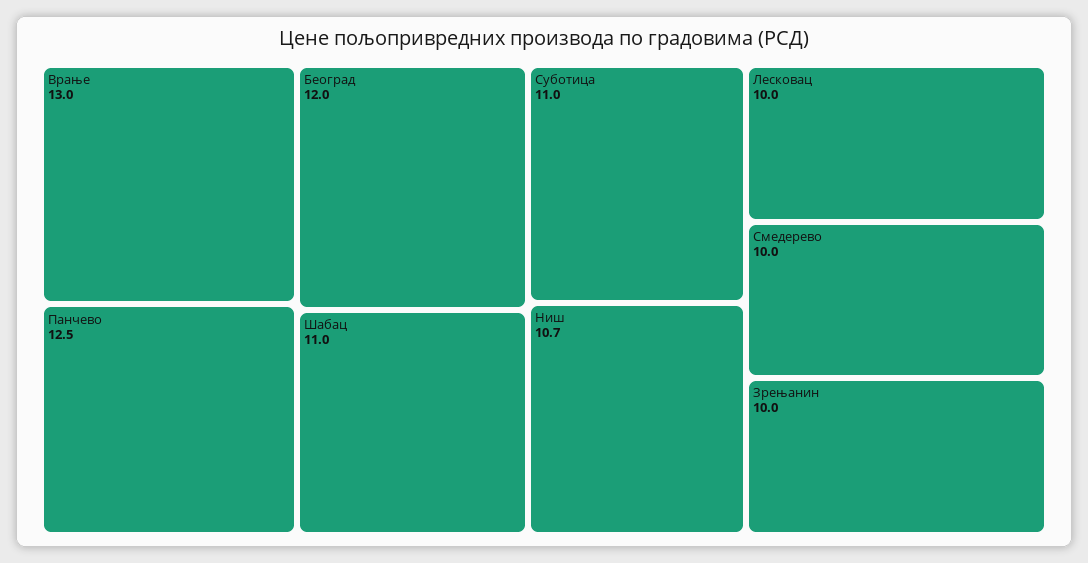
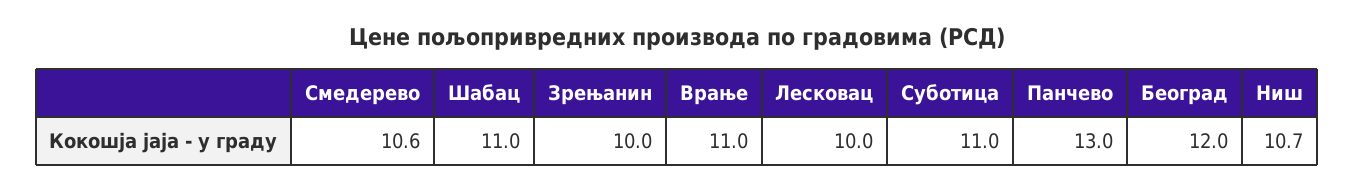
Врање: 13 -> 11
Панчево: 12.5 -> 13
Смедерево: 10 -> 10.6

